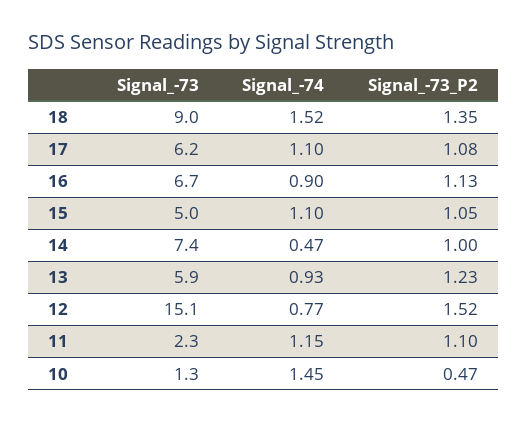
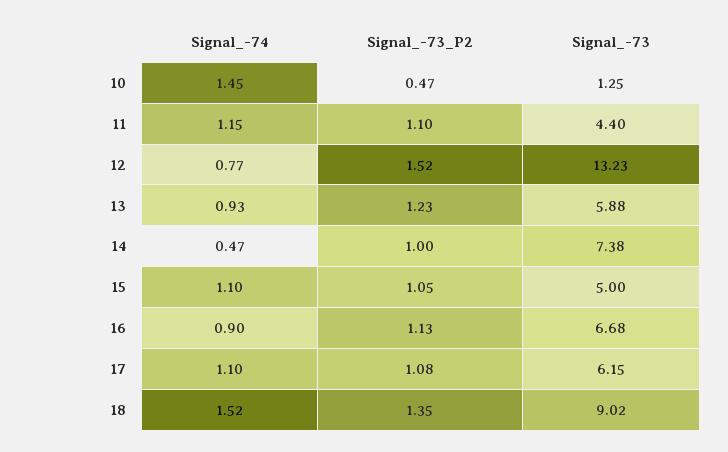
Signal_-73, 12: 15.1 -> 13.23
Signal_-73, 11: 2.3 -> 4.4

